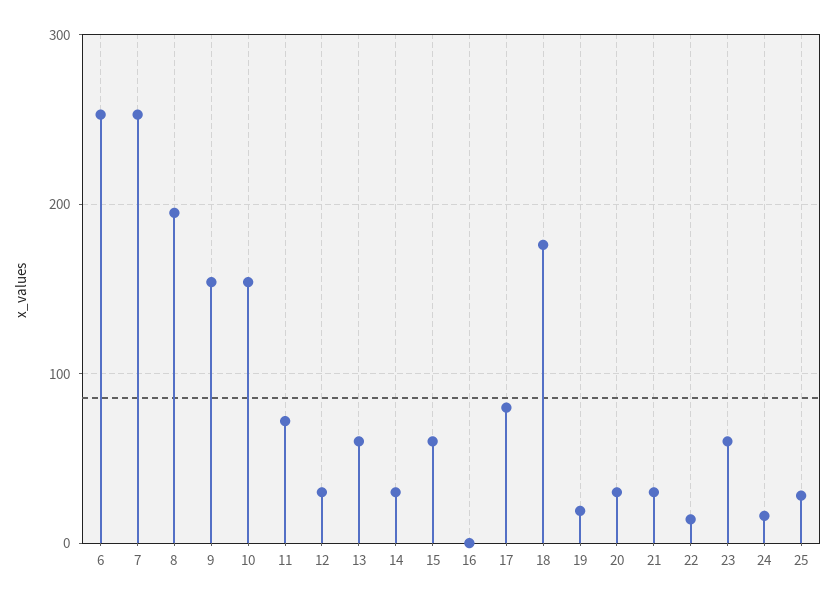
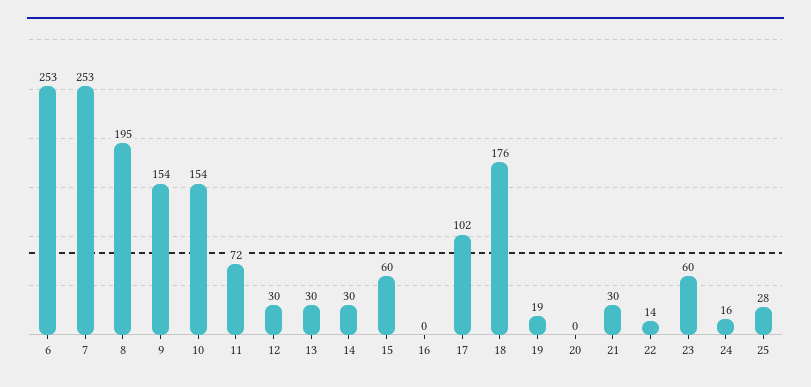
13: 60 -> 30
17: 80 -> 102
20: 30 -> 0

